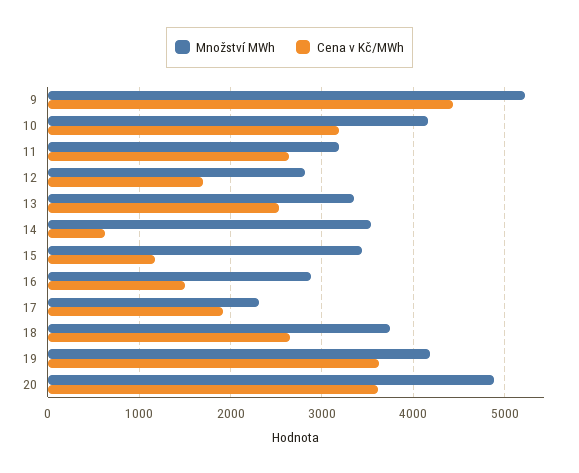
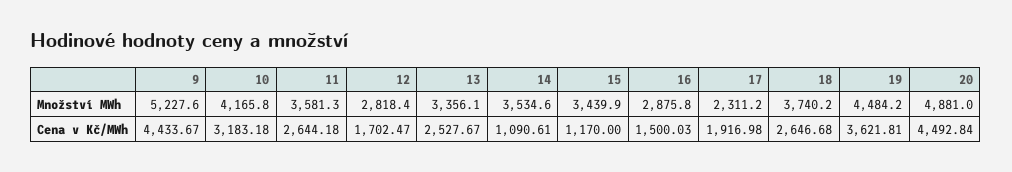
Množství MWh, 11: 3200 -> 3581.3
Cena v Kč/MWh, 14: 600 -> 1090.61
Množství MWh, 19: 4200 -> 4484.2
Cena v Kč/MWh, 20: 3600 -> 4492.84

